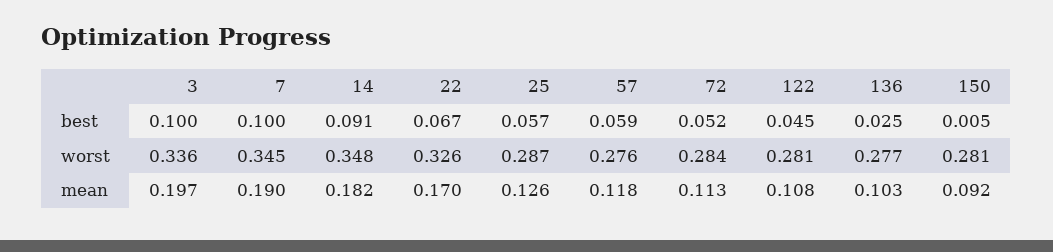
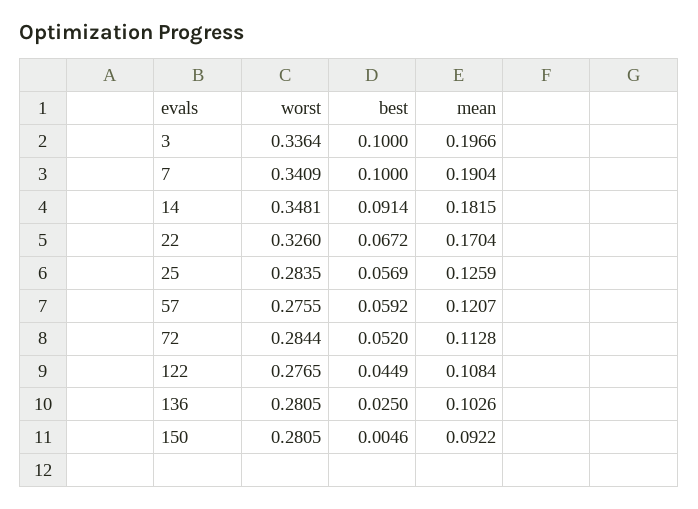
7, worst: 0.345 -> 0.3409
25, worst: 0.287 -> 0.2835
122, worst: 0.281 -> 0.2765
136, worst: 0.277 -> 0.2805
57, mean: 0.118 -> 0.1207

